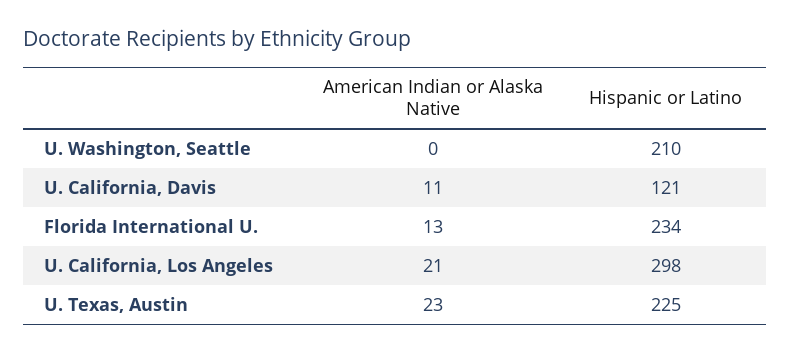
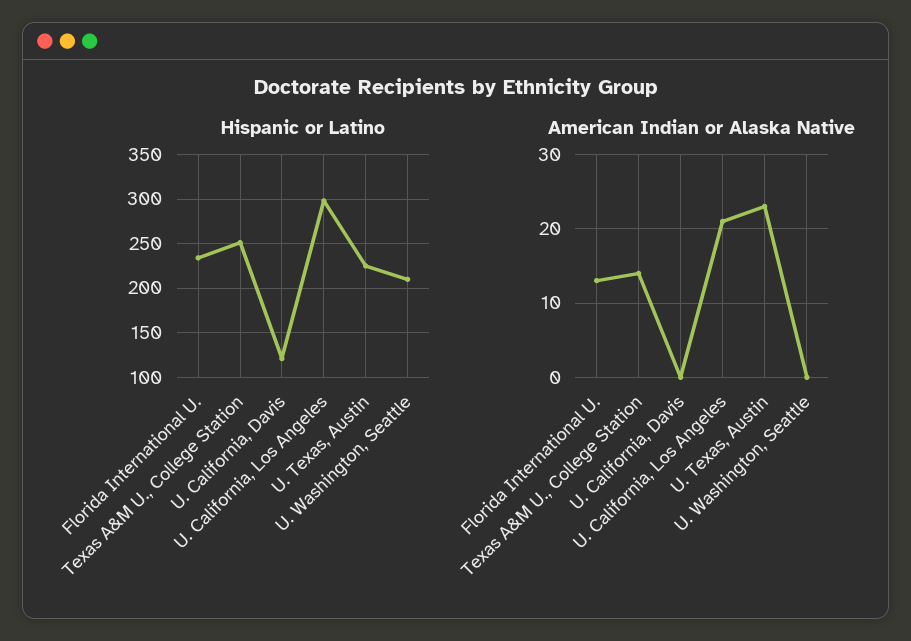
American Indian or Alaska Native, U. California, Davis: 11 -> 0
Hispanic or Latino, Texas A&M U., College Station: none -> 250
American Indian or Alaska Native, Texas A&M U., College Station: none -> 14

